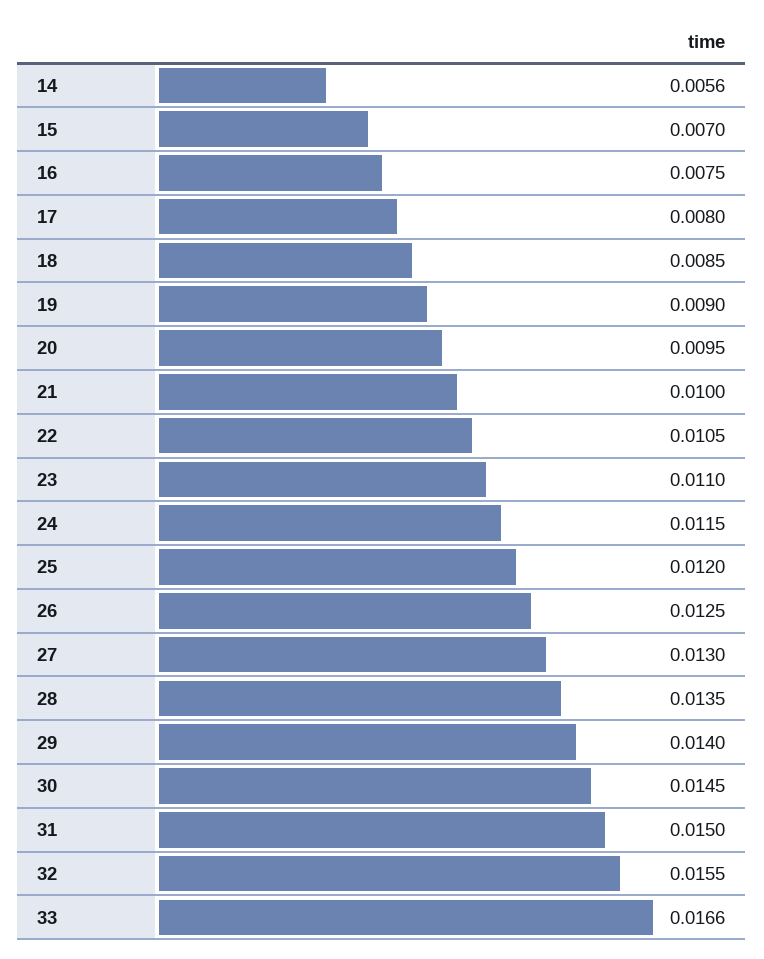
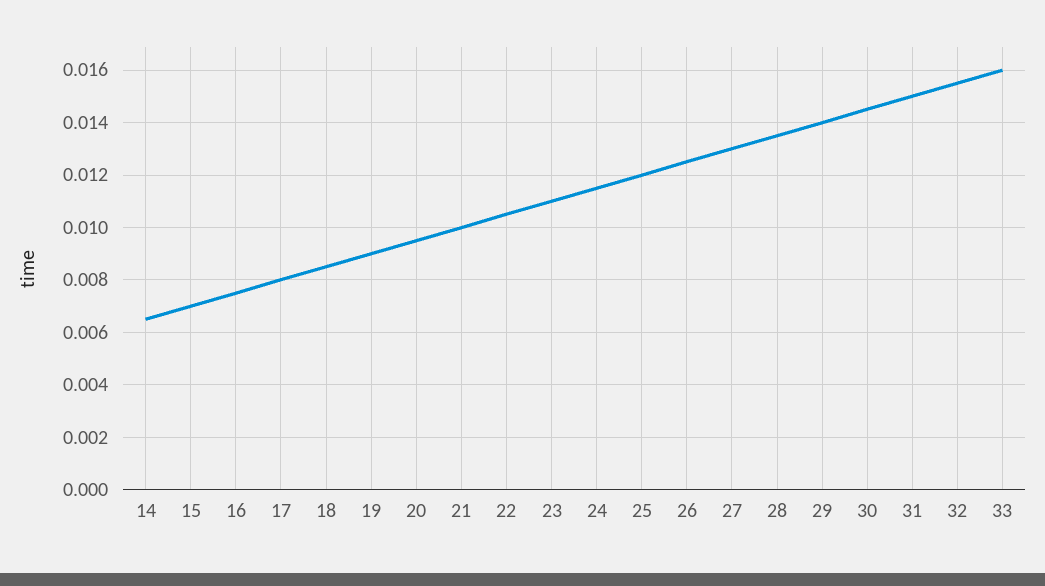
14: 0.0056 -> 0.0065
33: 0.0166 -> 0.016

